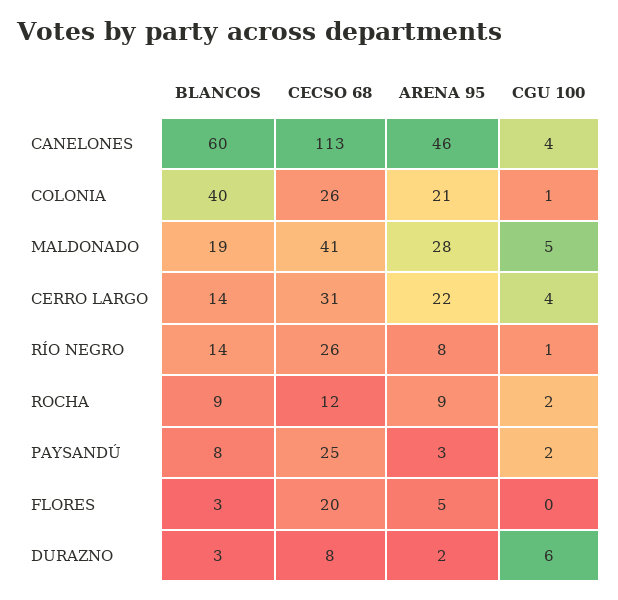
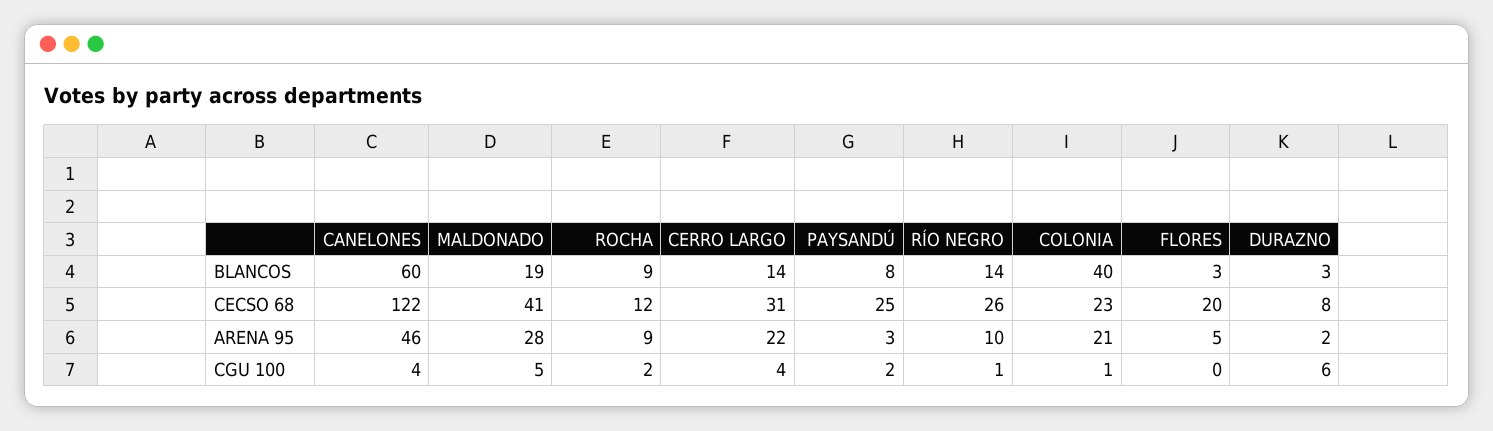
CECSO 68, CANELONES: 113 -> 122
CECSO 68, COLONIA: 26 -> 23
ARENA 95, RÍO NEGRO: 8 -> 10

